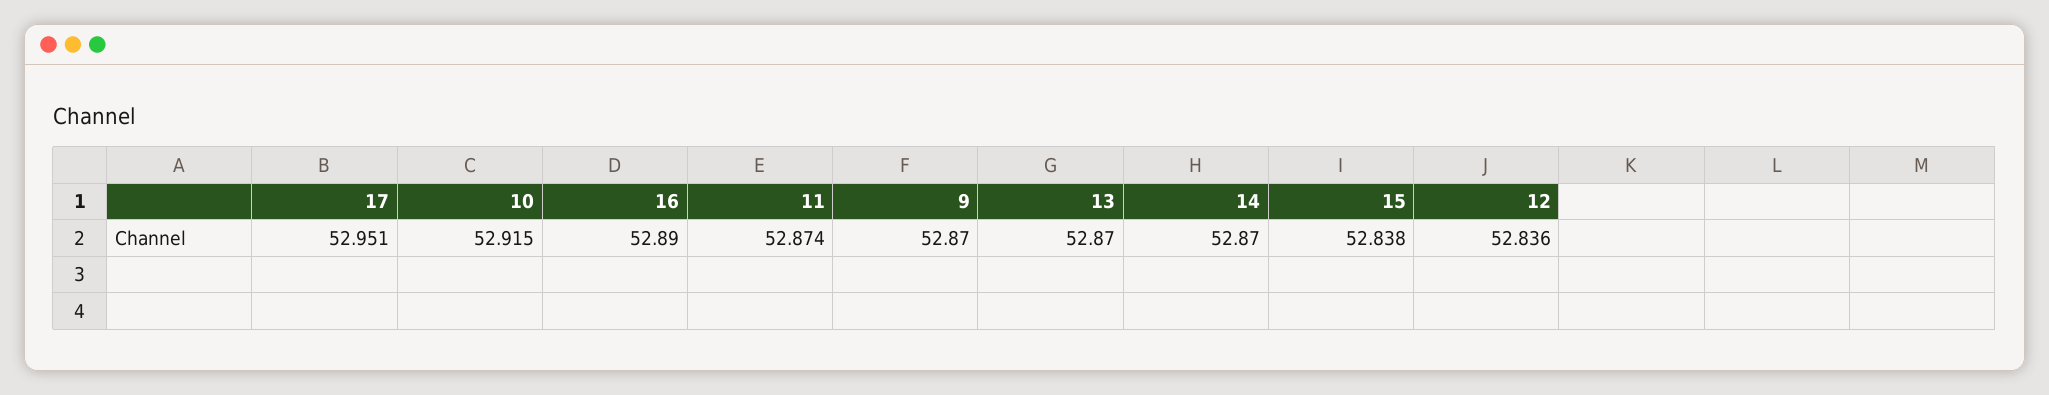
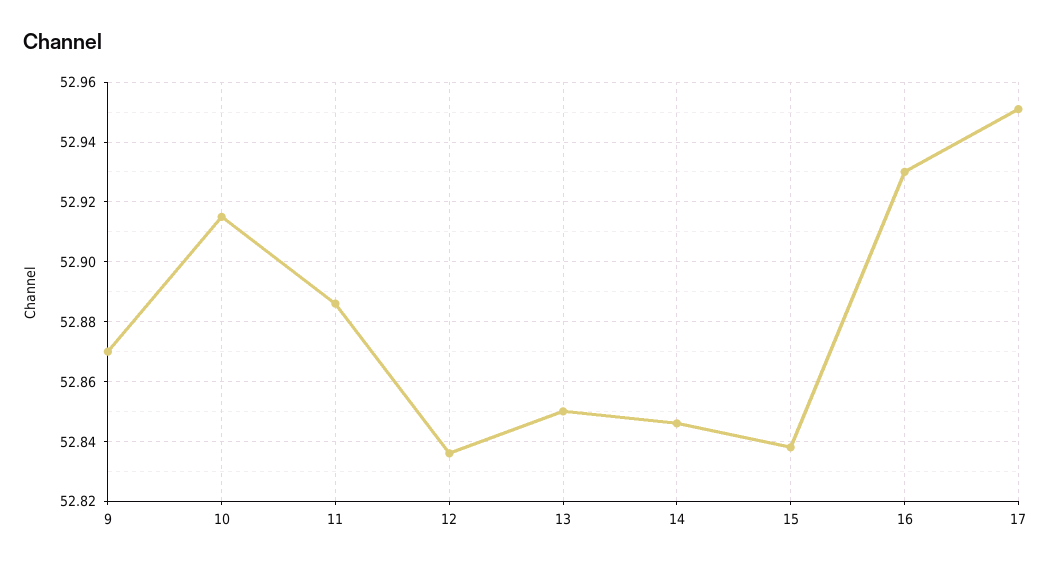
16: 52.89 -> 52.93
11: 52.874 -> 52.885
13: 52.87 -> 52.85
14: 52.87 -> 52.845

